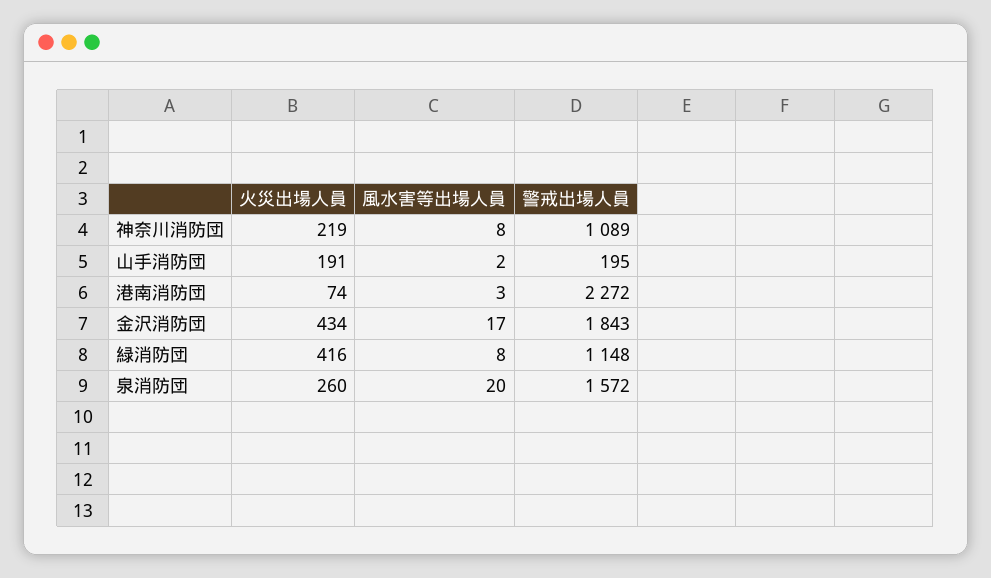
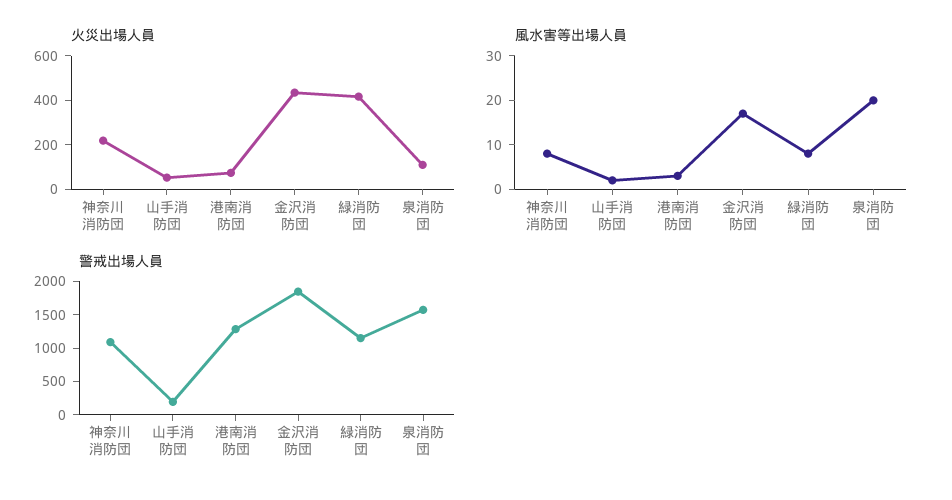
火災出場人員, 山手消防団: 191 -> 50
警戒出場人員, 港南消防団: 2272 -> 1250
火災出場人員, 泉消防団: 260 -> 100

